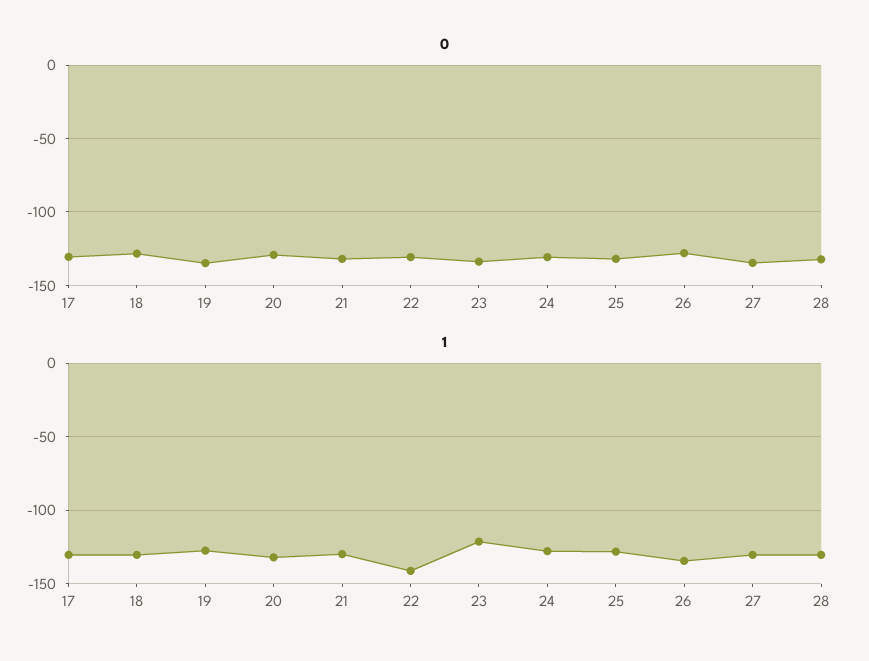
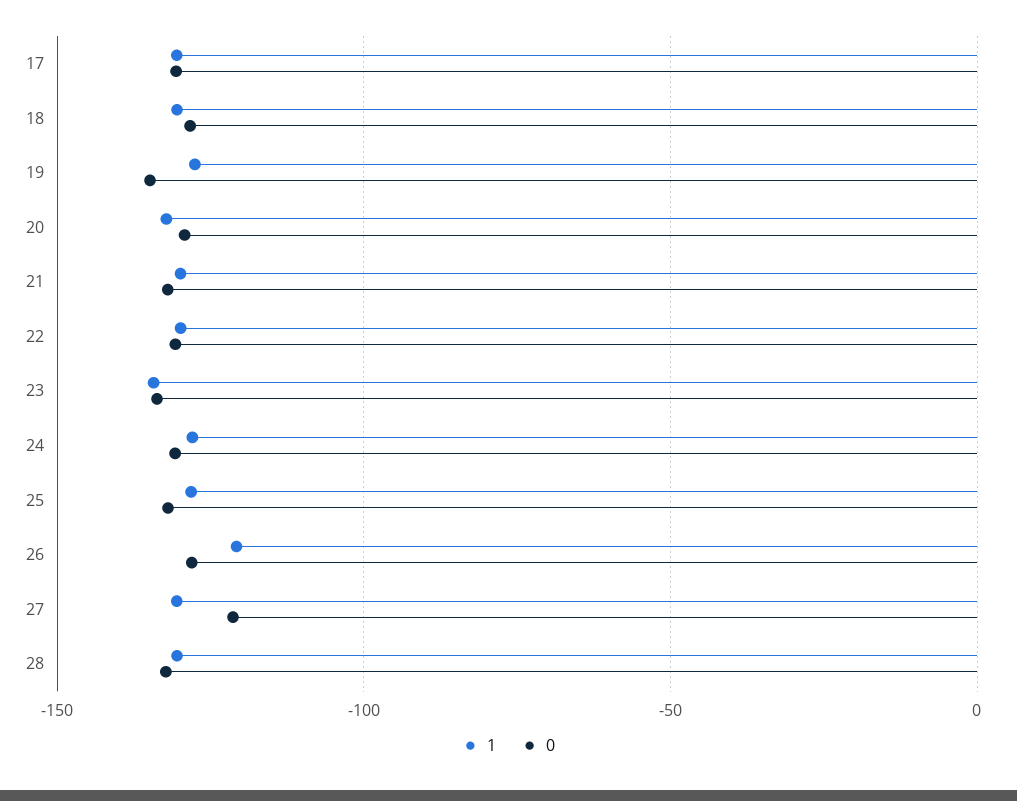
0, 27: -135 -> -120
1, 22: -140 -> -130
1, 23: -120 -> -135
1, 26: -135 -> -120

